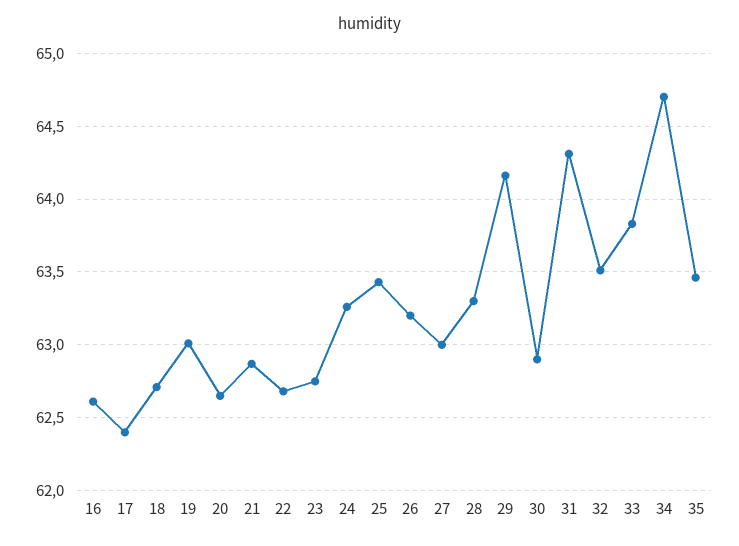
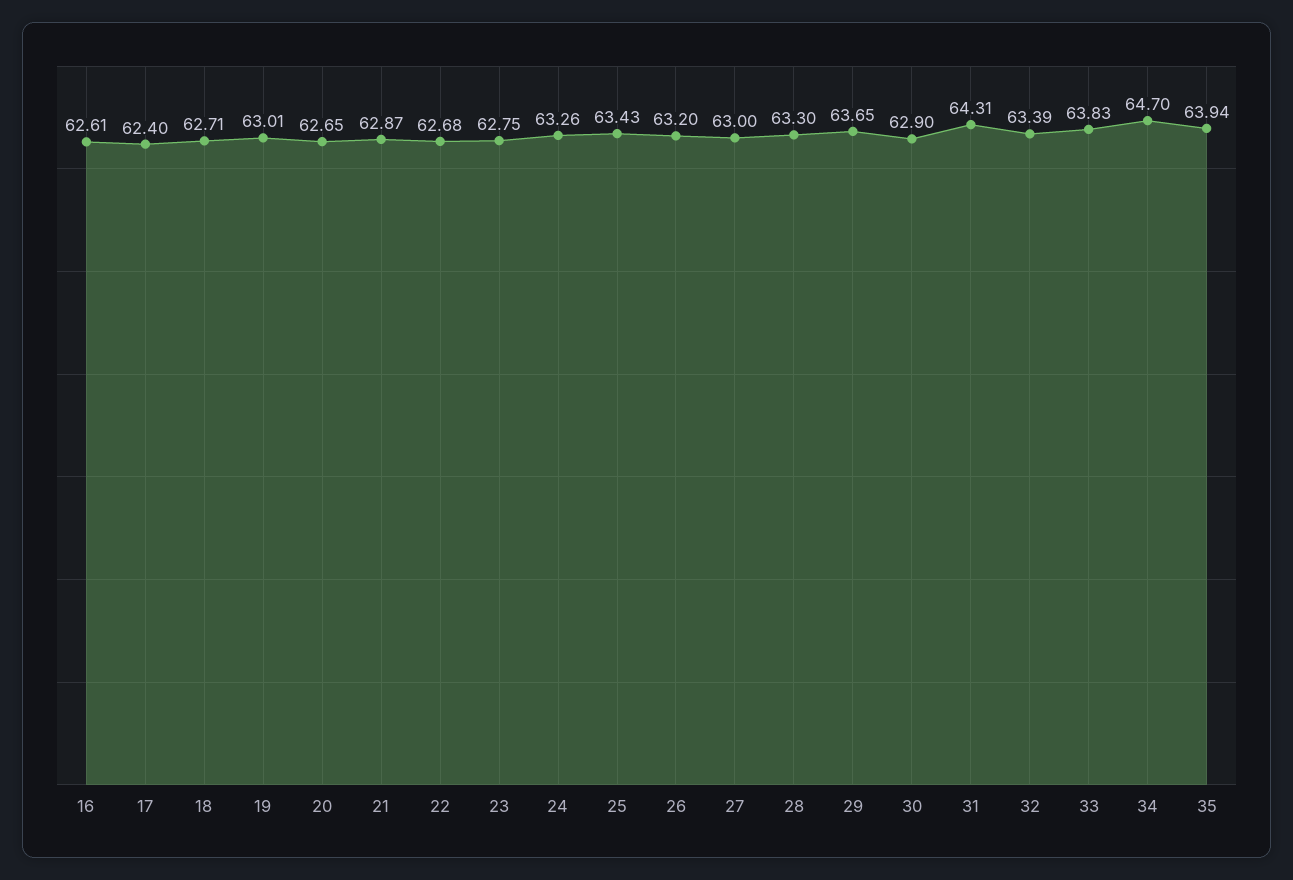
29: 64.15 -> 63.65
32: 63.5 -> 63.39
35: 63.45 -> 63.94

